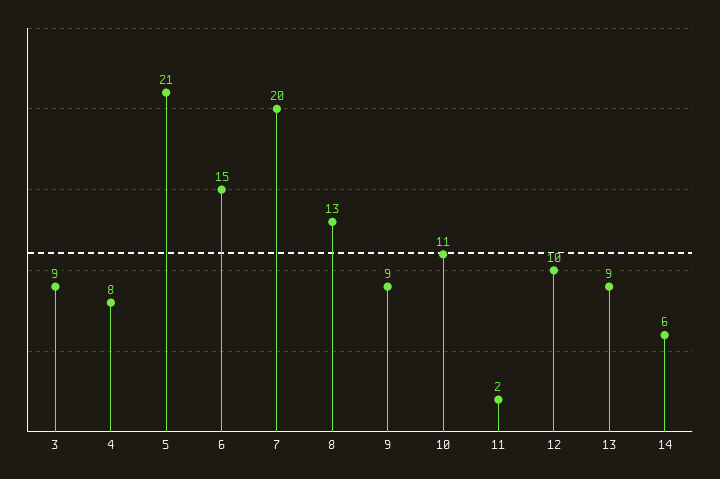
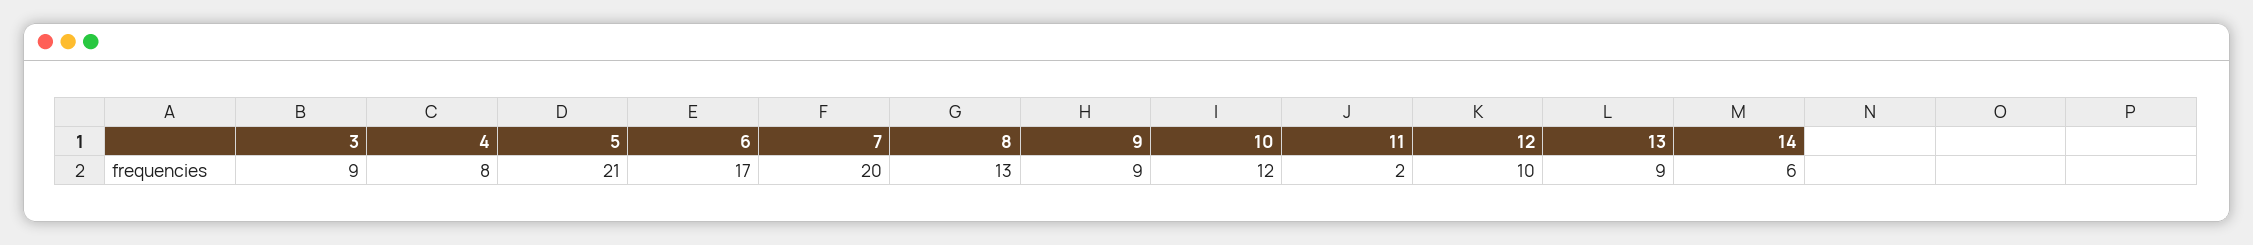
6: 15 -> 17
10: 11 -> 12

